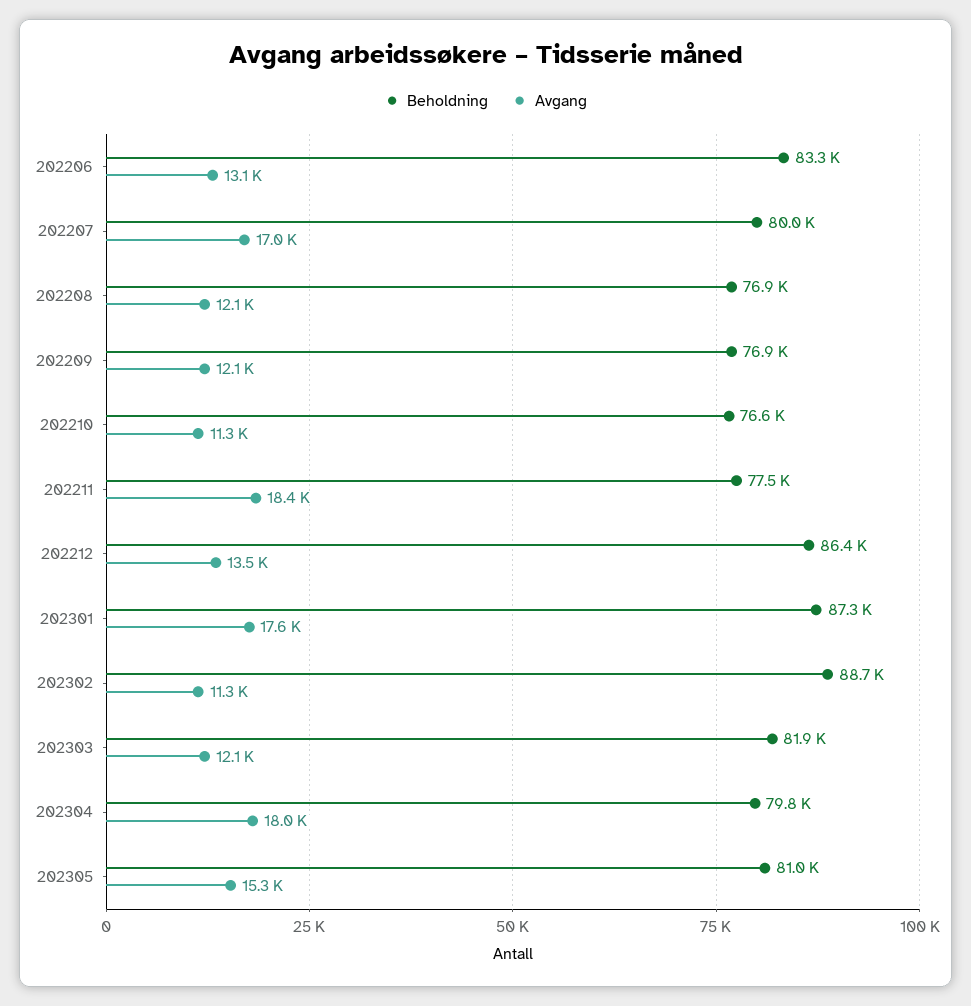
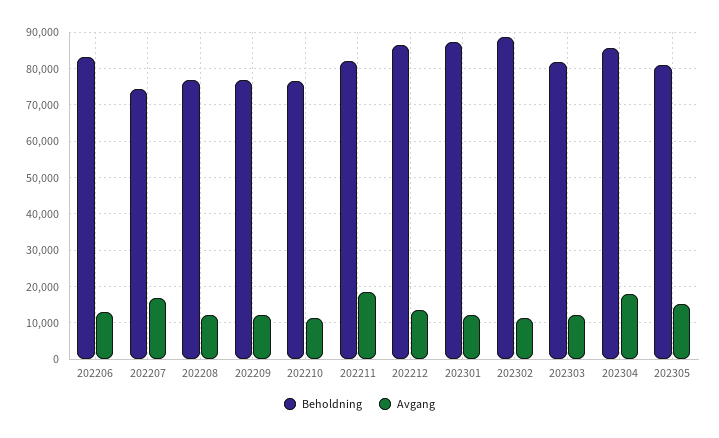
Beholdning, 202207: 80000 -> 74000
Beholdning, 202211: 77500 -> 82000
Avgang, 202301: 17600 -> 12000
Beholdning, 202304: 79800 -> 86000

